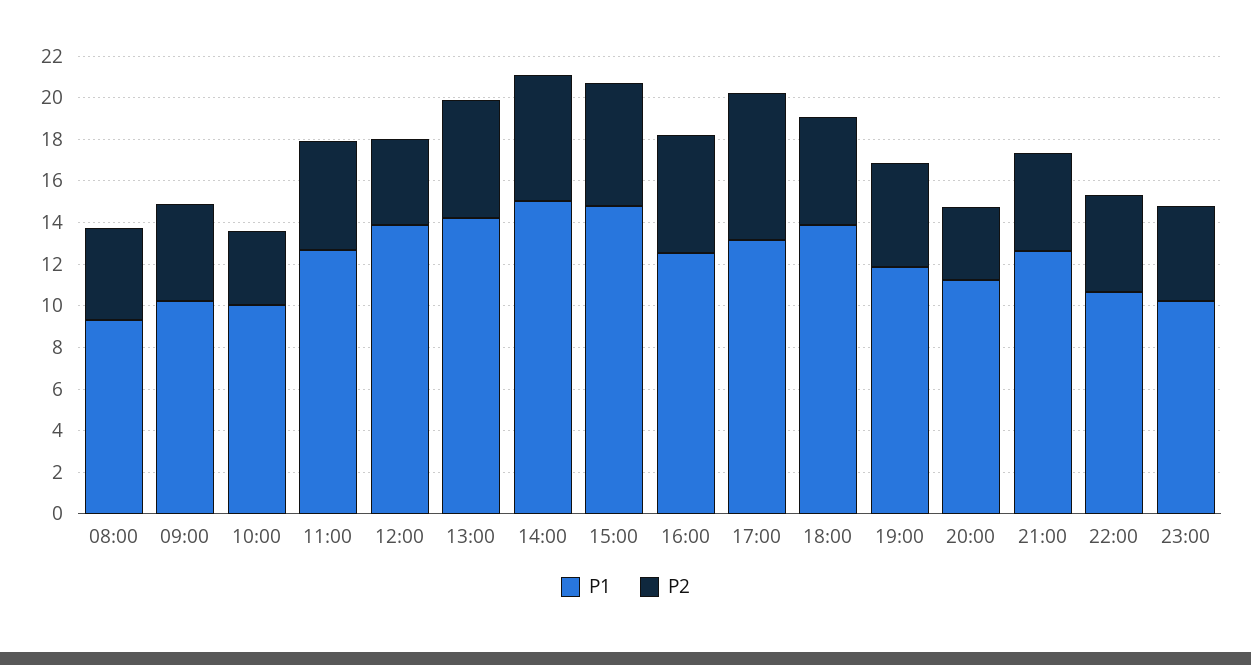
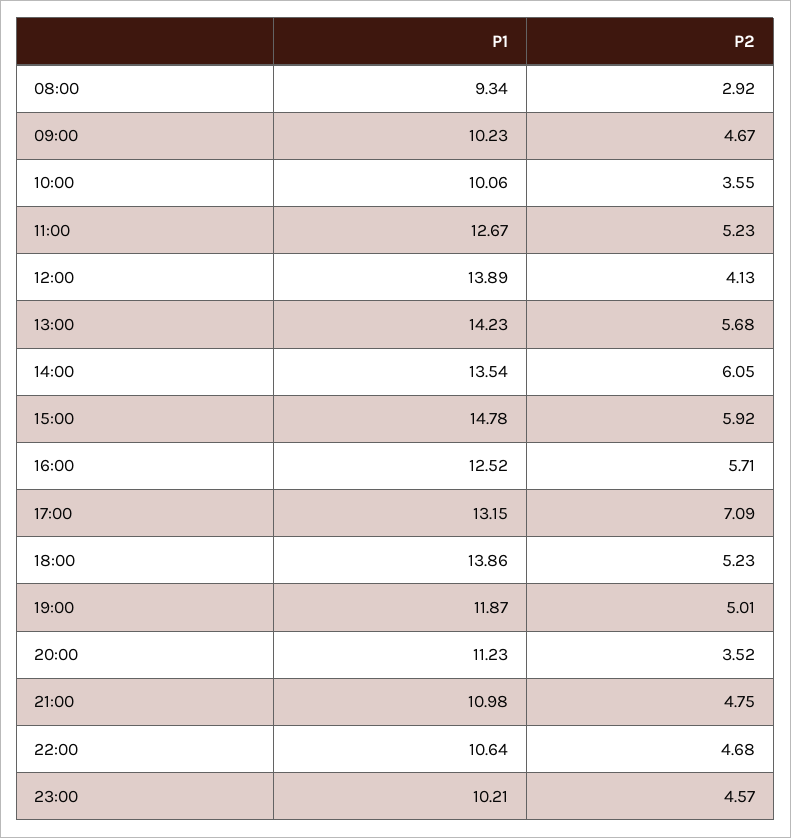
P2, 08:00: 4.5 -> 2.92
P1, 14:00: 15 -> 13.54
P1, 21:00: 12.5 -> 10.98

